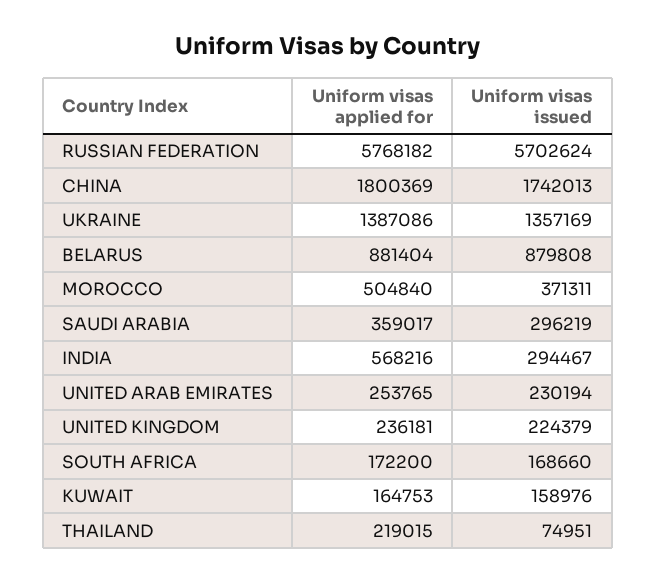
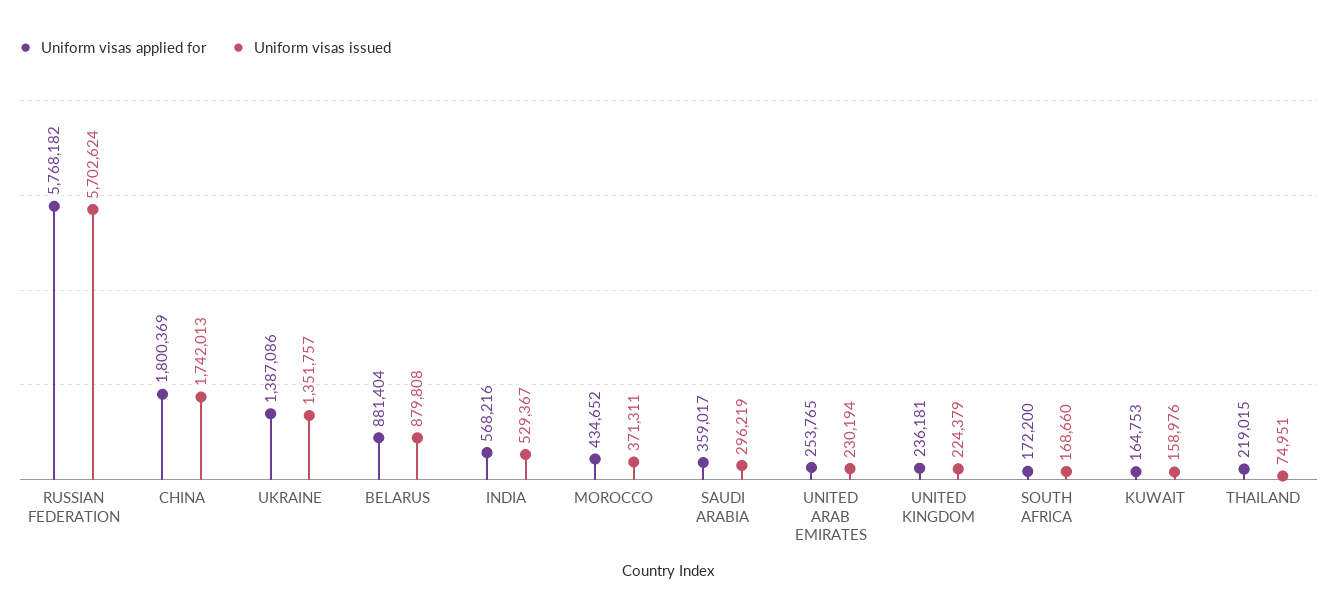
Uniform visas issued, UKRAINE: 1357169 -> 1351757
Uniform visas applied for, MOROCCO: 504840 -> 434652
Uniform visas issued, INDIA: 294467 -> 529367

